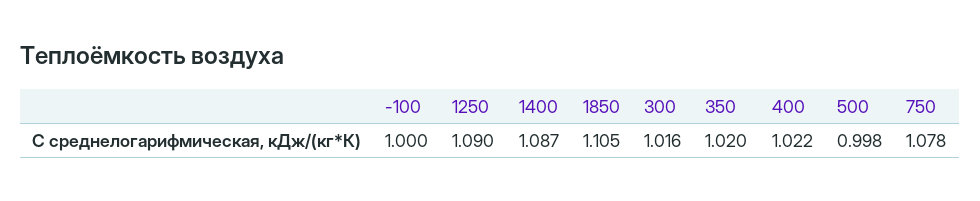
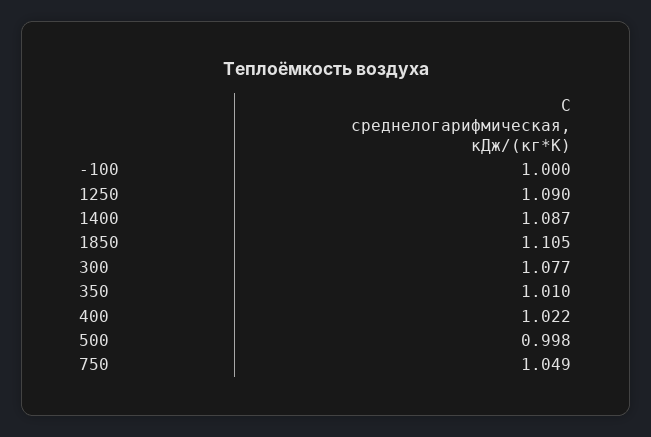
300: 1.016 -> 1.077
350: 1.02 -> 1.01
750: 1.078 -> 1.049

